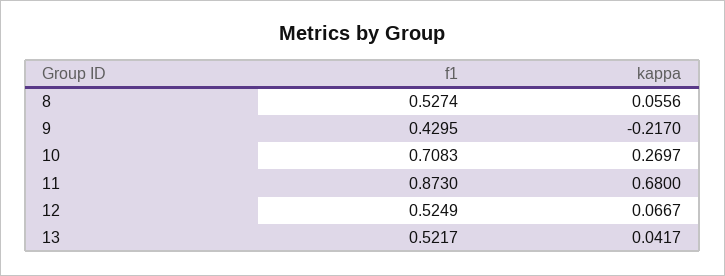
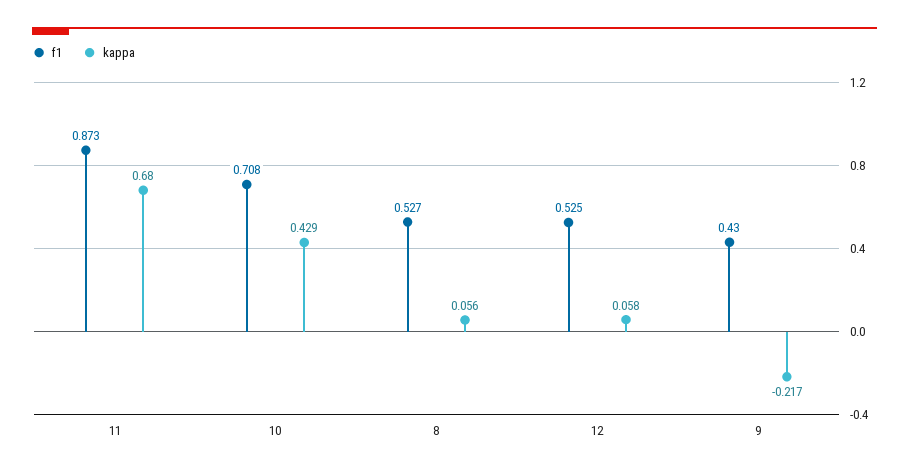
kappa, 10: 0.2697 -> 0.429
kappa, 12: 0.0667 -> 0.058
f1, 13: 0.5217 -> none
kappa, 13: 0.0417 -> none

